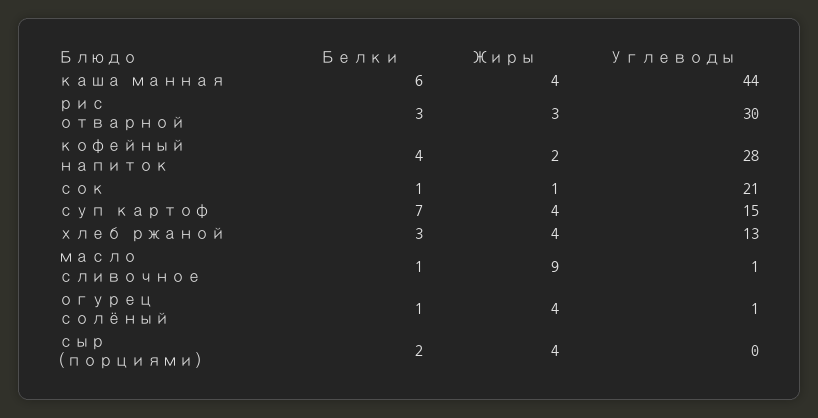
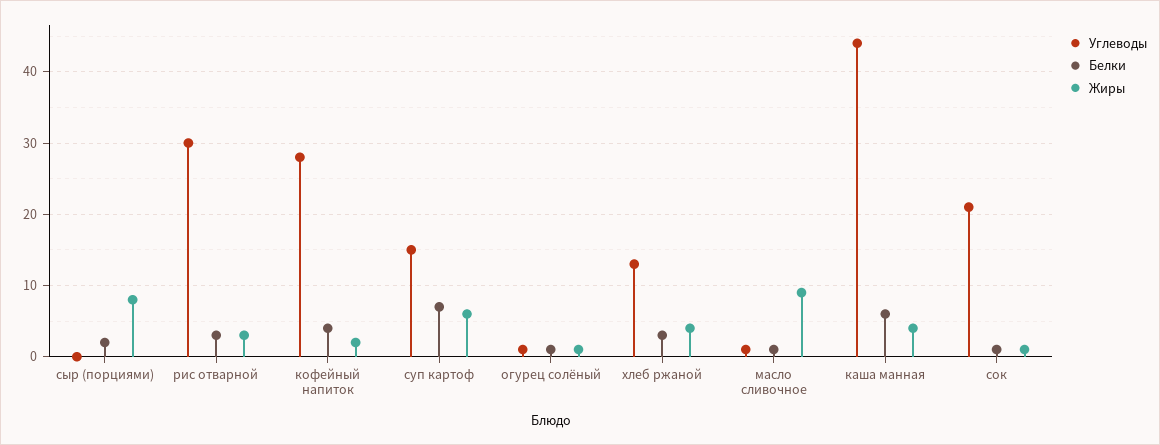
Жиры, суп картоф: 4 -> 6
Жиры, огурец солёный: 4 -> 1
Жиры, сыр (порциями): 4 -> 8

